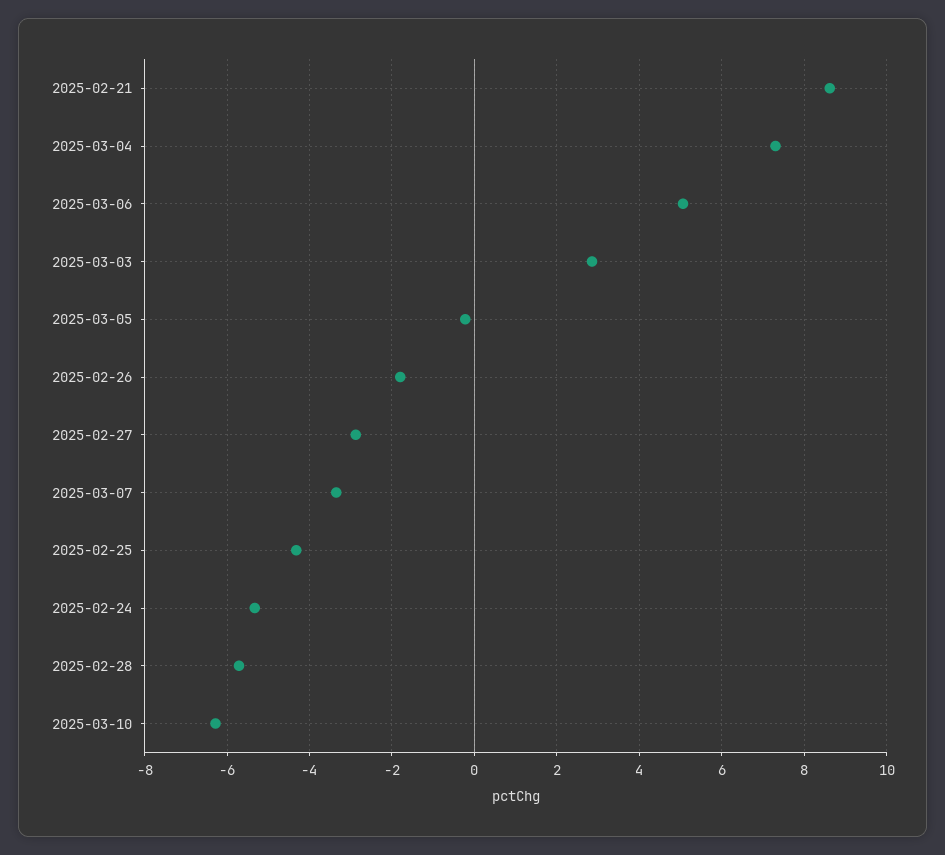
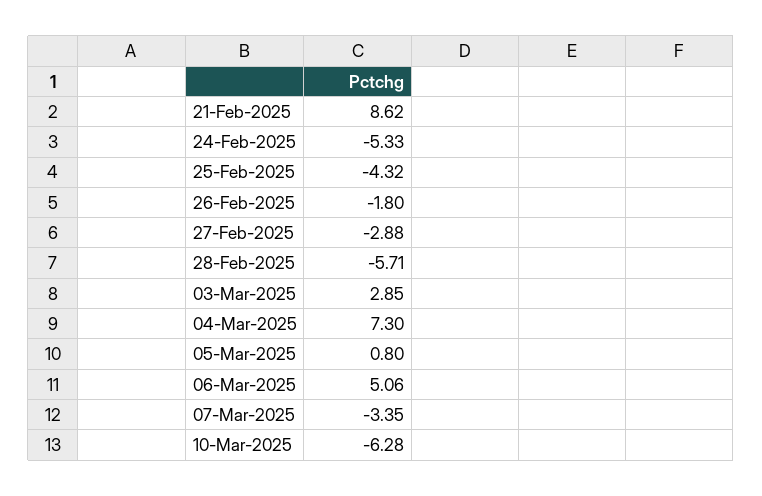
2025-03-05: -0.2 -> 0.8

